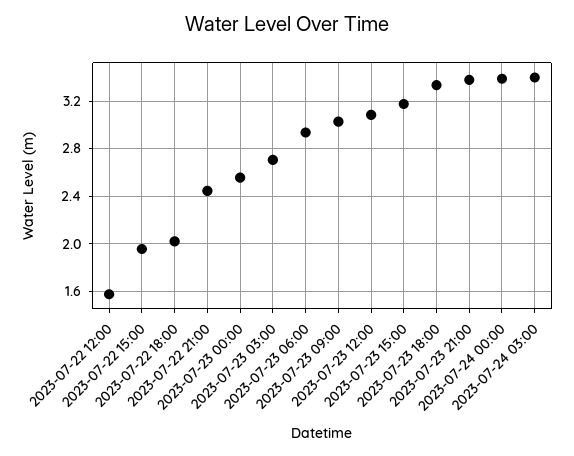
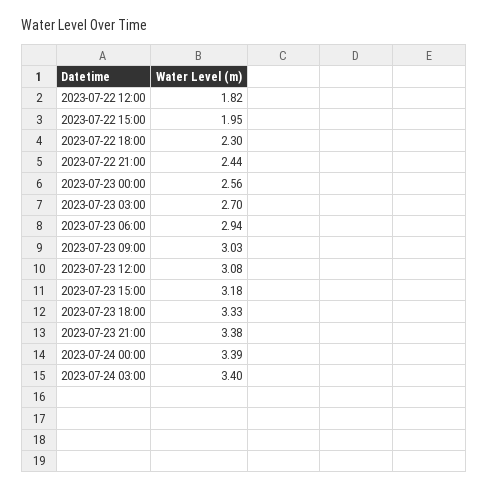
2023-07-22 12:00: 1.6 -> 1.82
2023-07-22 18:00: 2 -> 2.3

